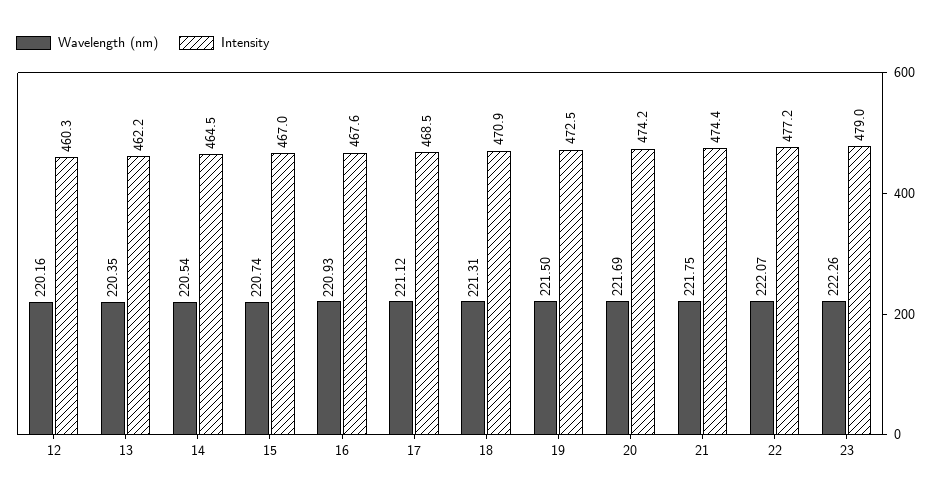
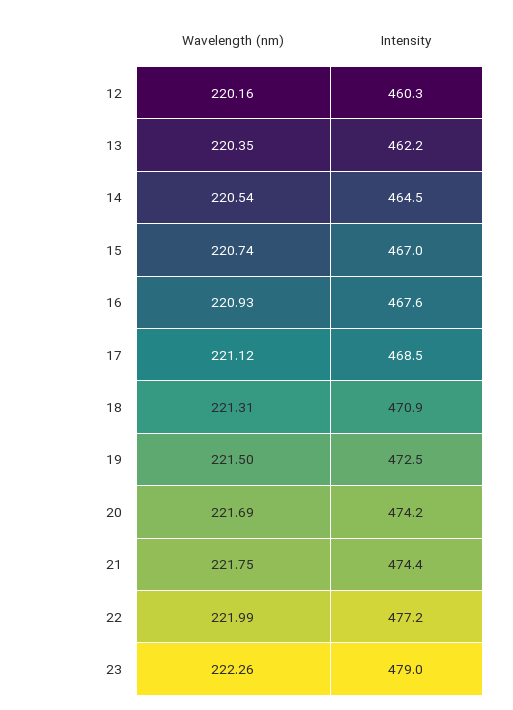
Wavelength (nm), 22: 222.07 -> 221.99

